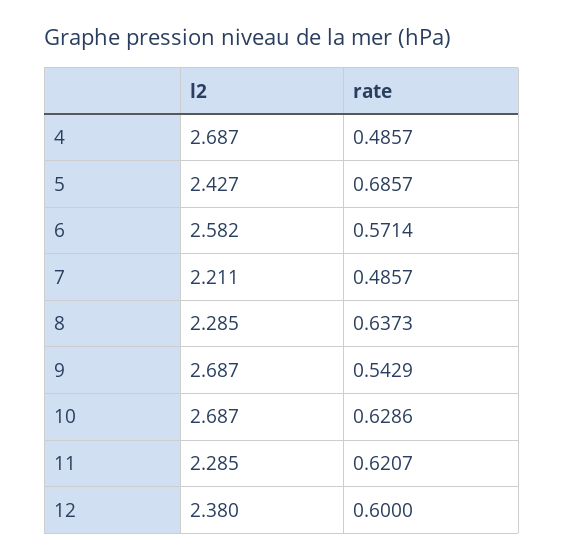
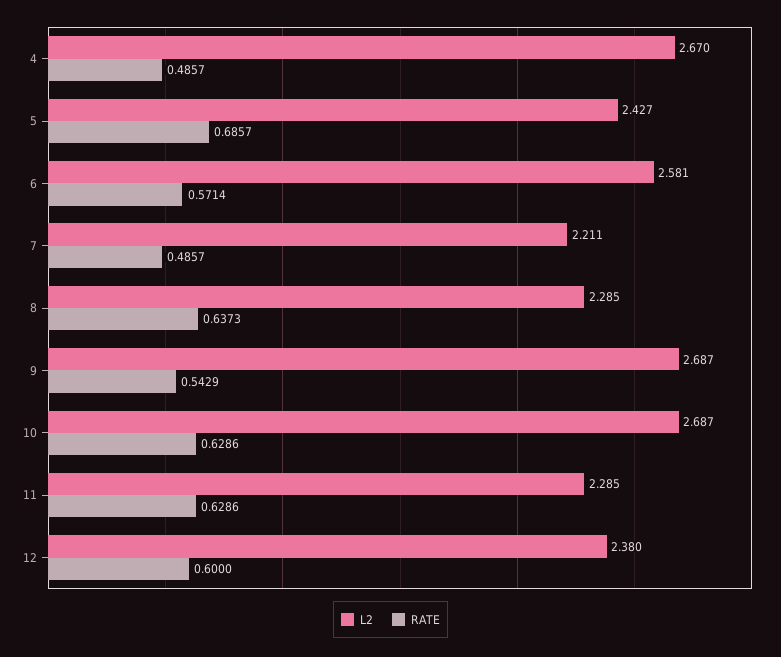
l2, 4: 2.687 -> 2.67
l2, 6: 2.582 -> 2.581
rate, 11: 0.6207 -> 0.6286

